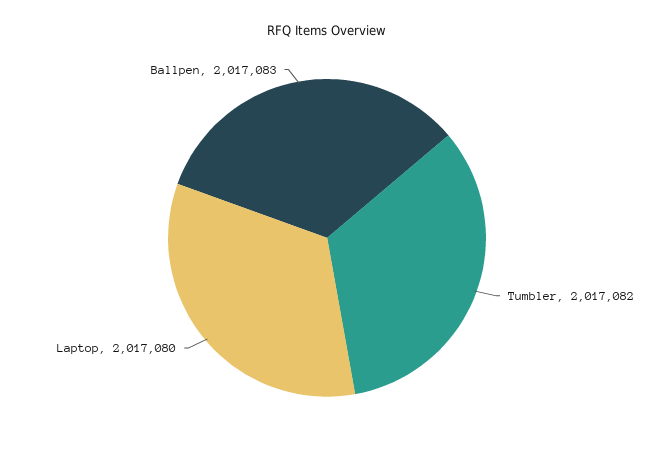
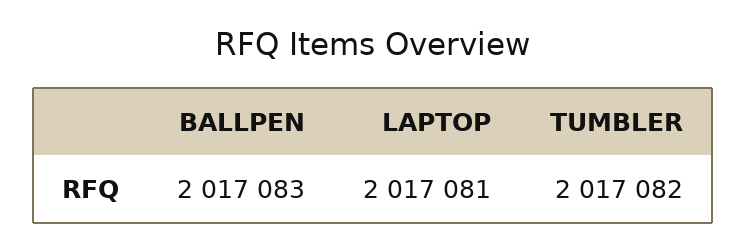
Laptop: 2017080 -> 2017081

